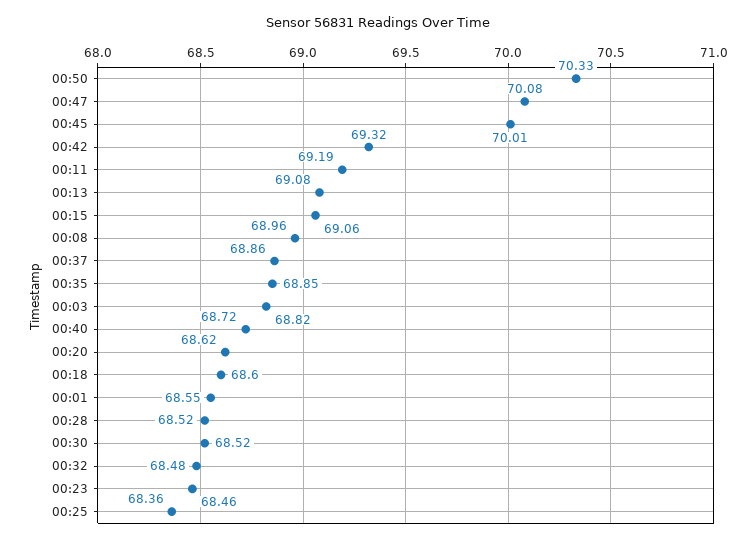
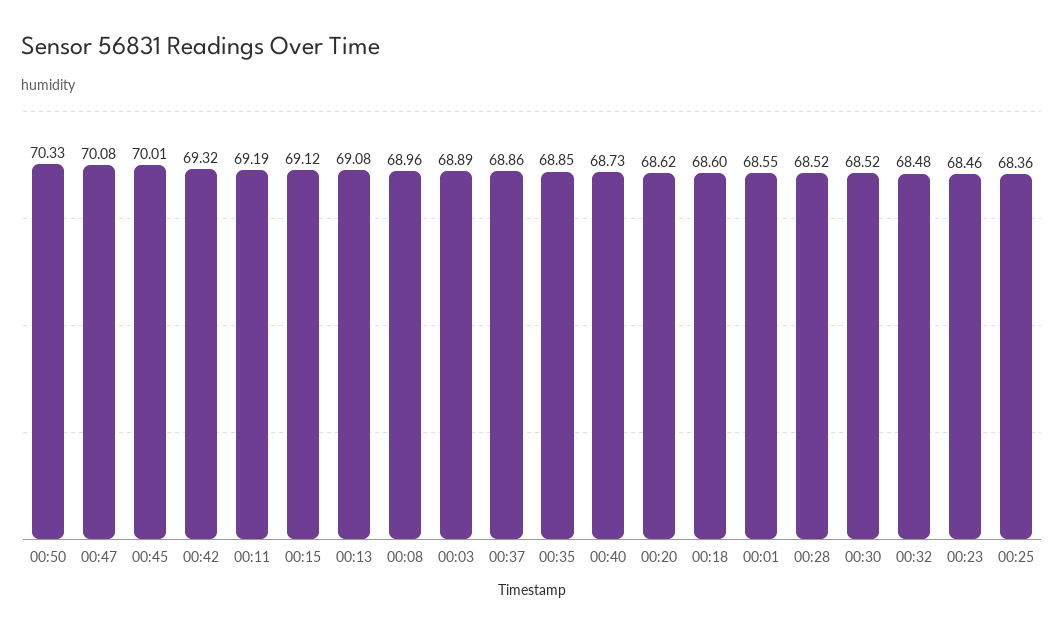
00:15: 69.06 -> 69.12
00:03: 68.82 -> 68.89
00:40: 68.72 -> 68.73

